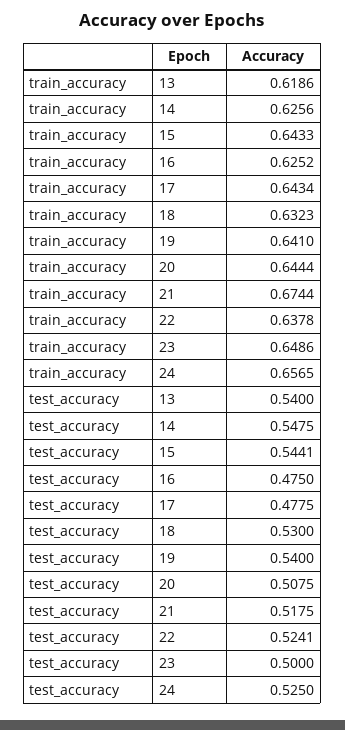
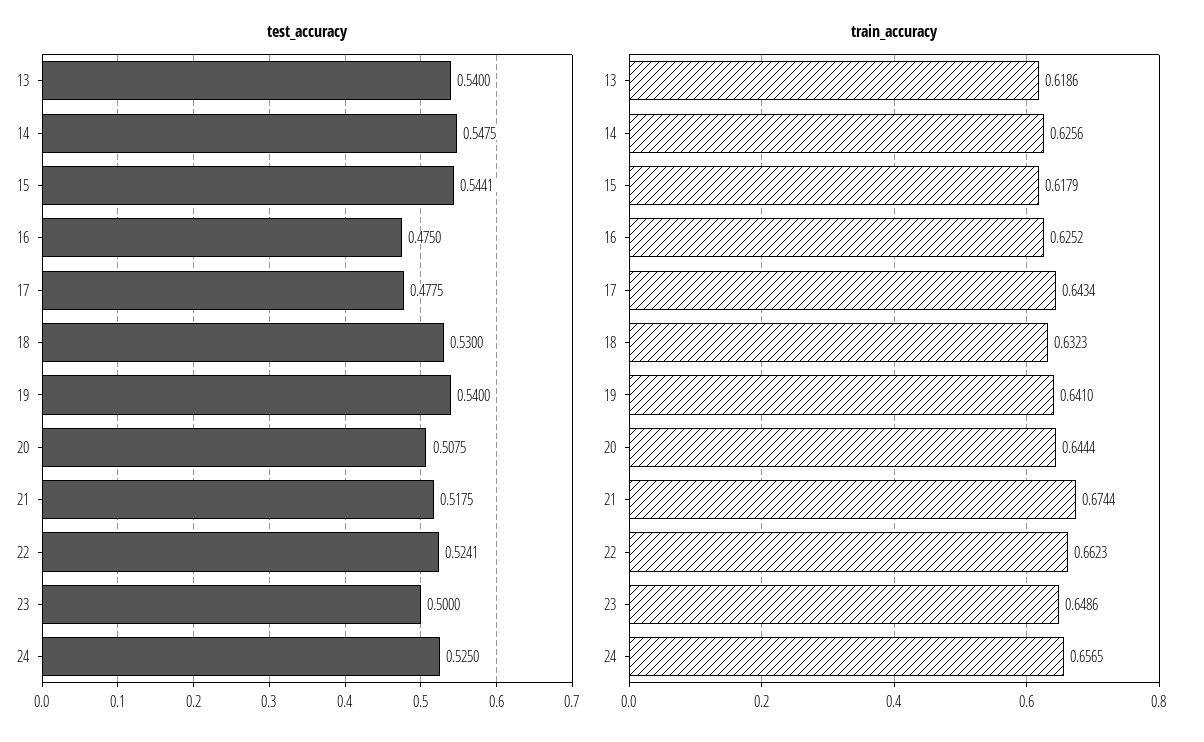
train_accuracy, 15: 0.6433 -> 0.6179
train_accuracy, 22: 0.6378 -> 0.6623

